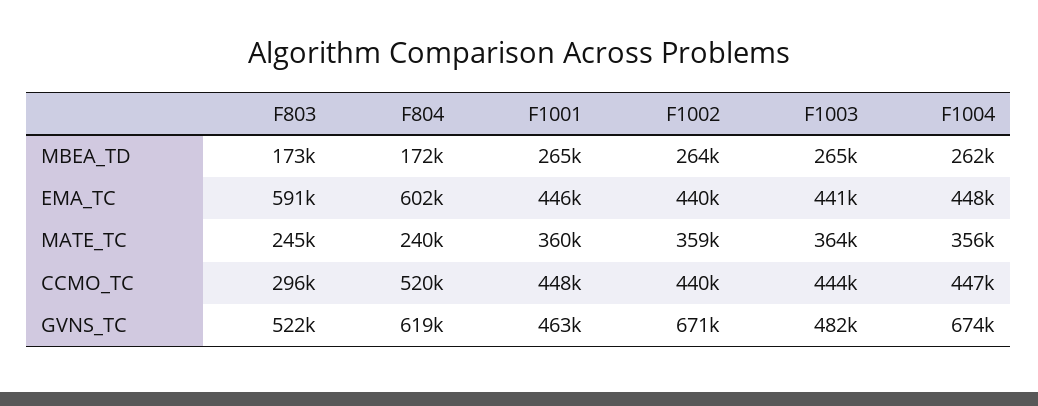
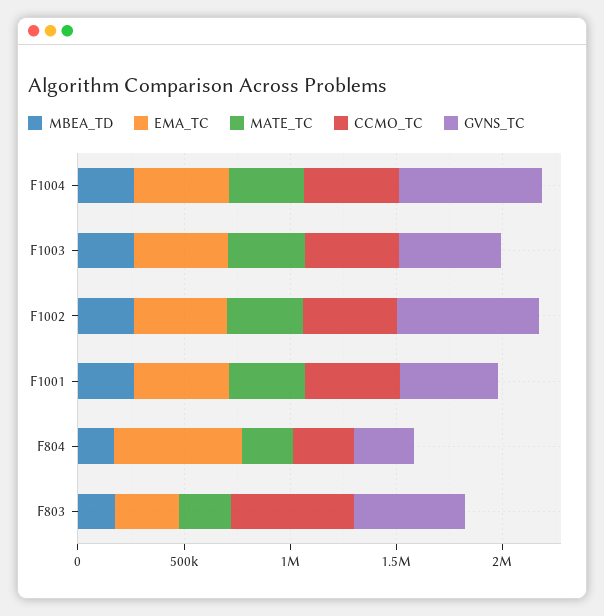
EMA_TC, F803: 591000 -> 300000
CCMO_TC, F803: 296000 -> 600000
CCMO_TC, F804: 520000 -> 300000
GVNS_TC, F804: 619000 -> 300000

